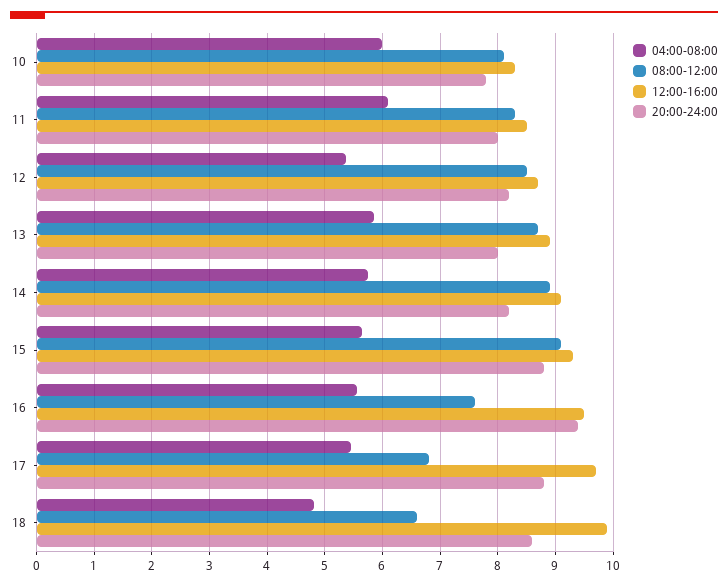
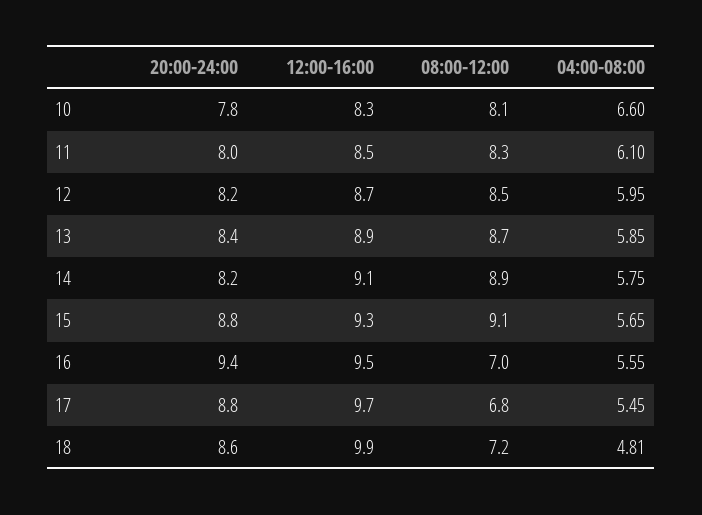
04:00-08:00, 10: 6 -> 6.6
04:00-08:00, 12: 5.4 -> 5.95
20:00-24:00, 13: 8 -> 8.4
08:00-12:00, 16: 7.6 -> 7
08:00-12:00, 18: 6.6 -> 7.2

